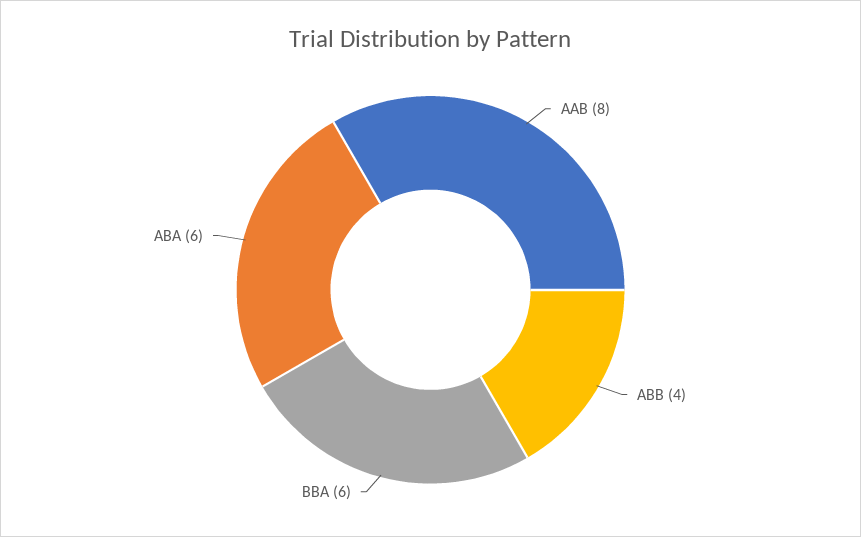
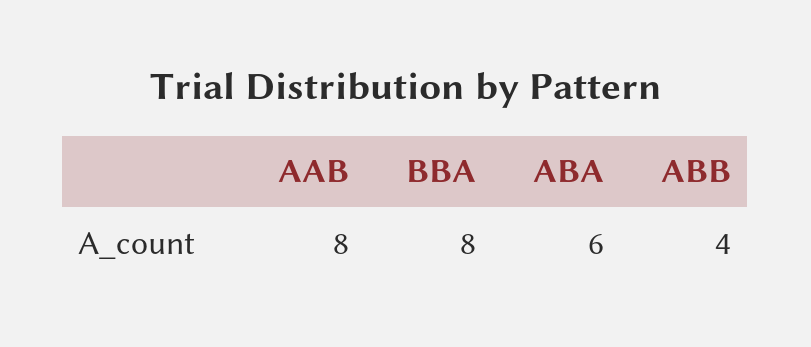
BBA: 6 -> 8

